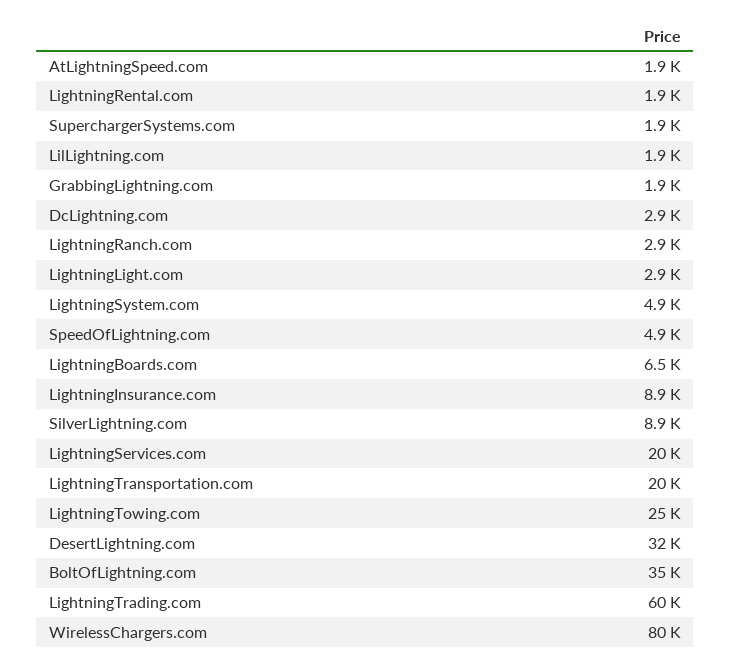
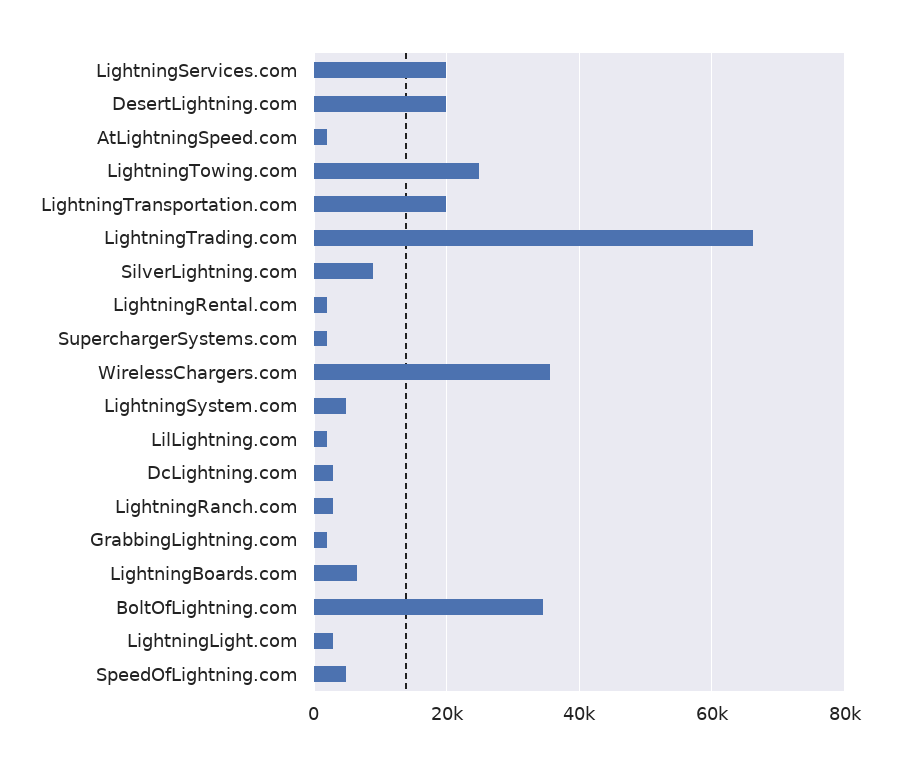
LightningInsurance.com: 8900 -> none
DesertLightning.com: 32000 -> 20000
LightningTrading.com: 60000 -> 66000
WirelessChargers.com: 80000 -> 36000

